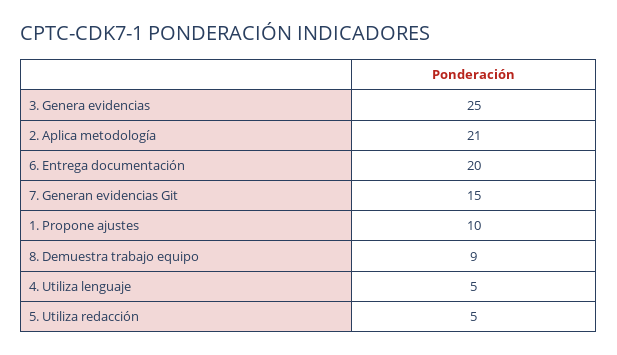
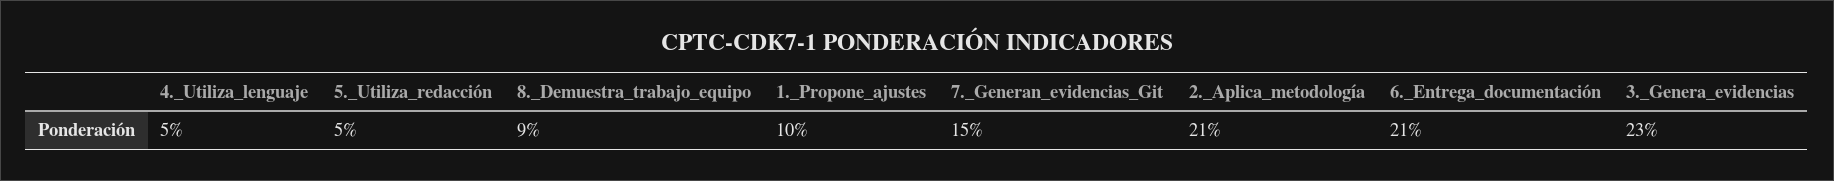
3. Genera evidencias: 25 -> 23
6. Entrega documentación: 20 -> 21

